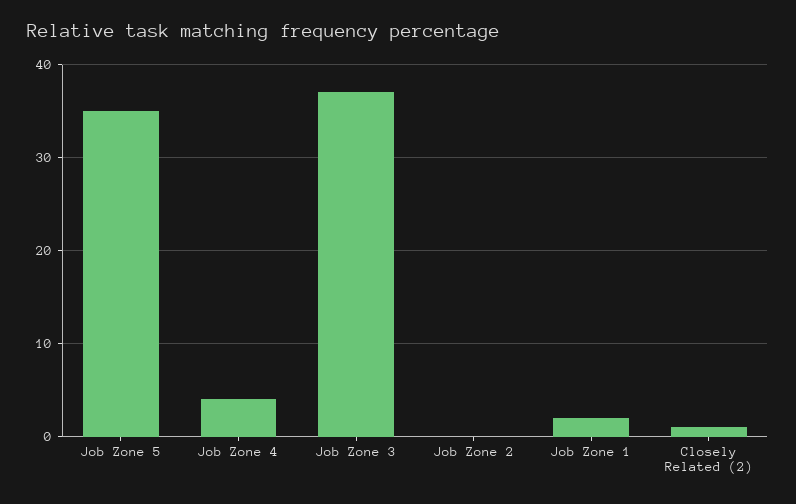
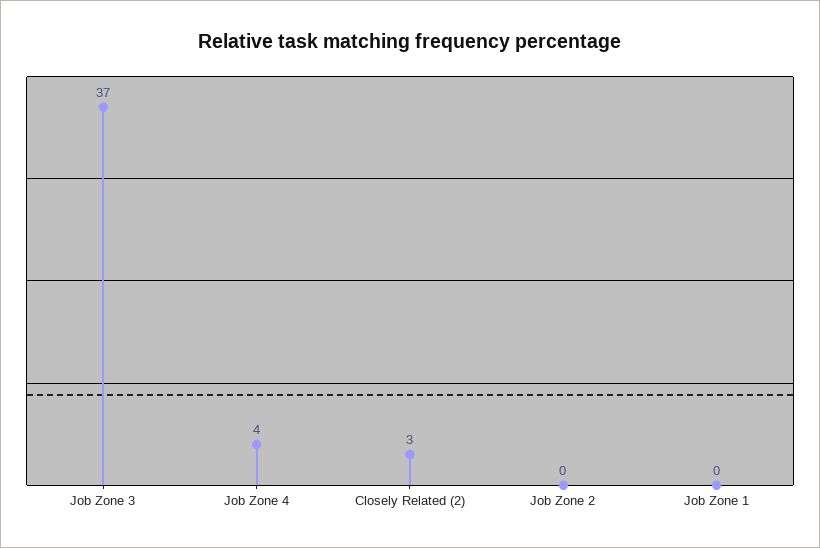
Job Zone 5: 35 -> none
Job Zone 1: 2 -> 0
Closely Related (2): 1 -> 3

